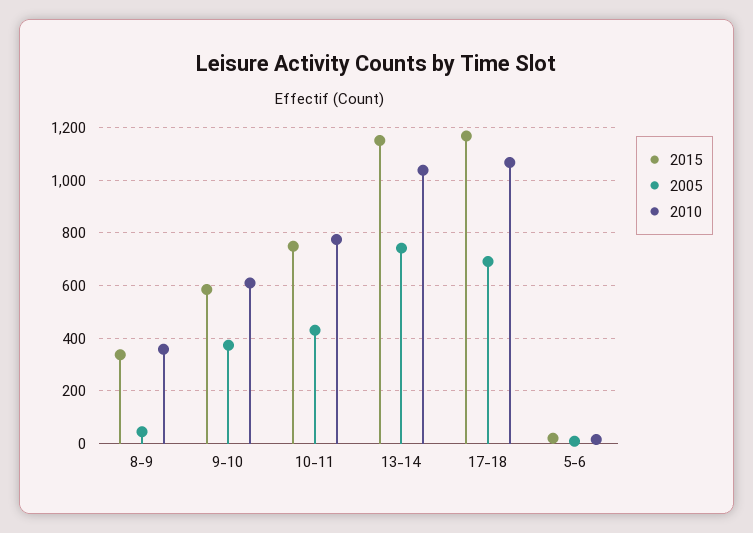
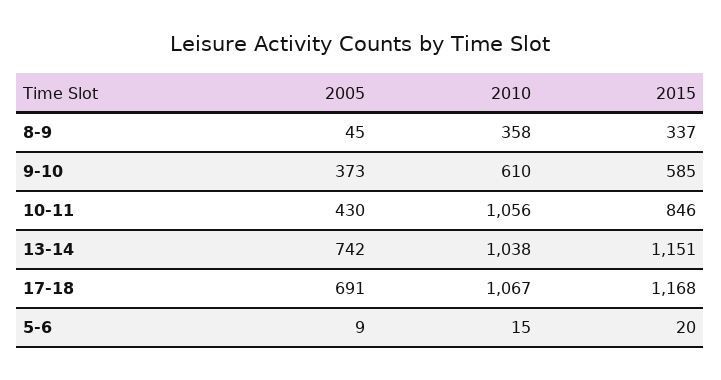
2015, 10-11: 750 -> 846
2010, 10-11: 775 -> 1056

